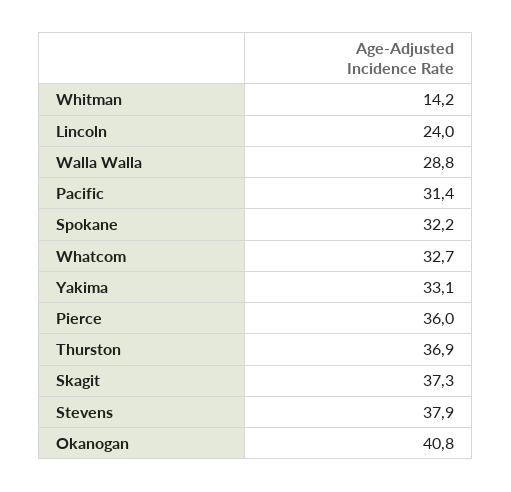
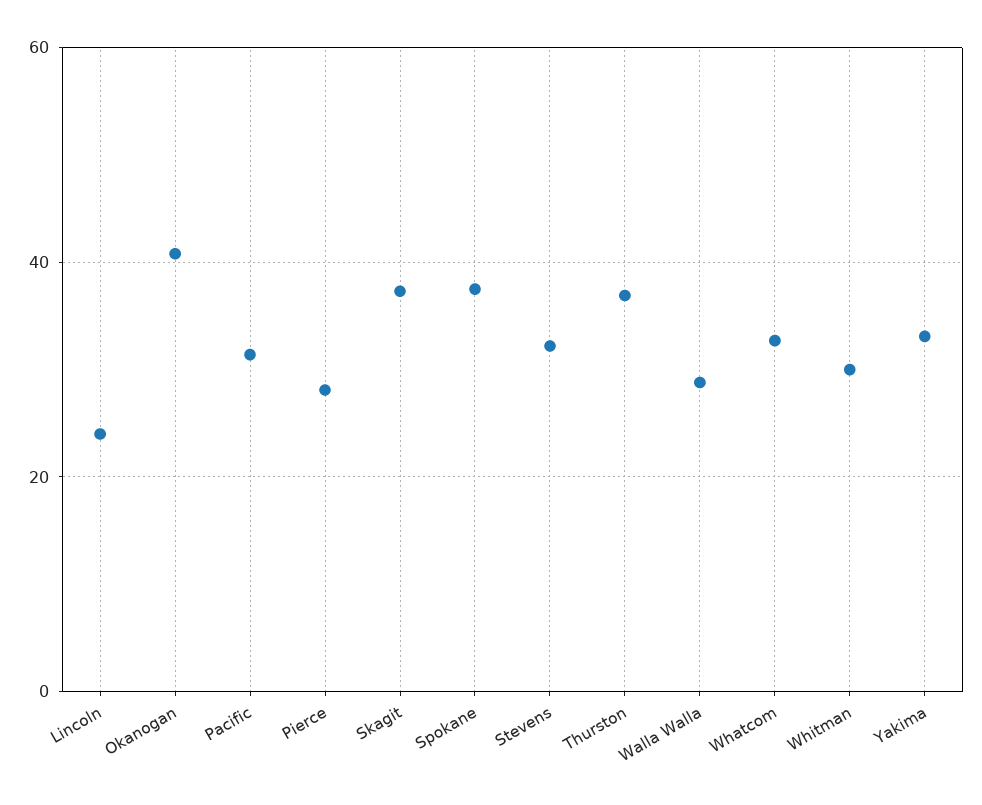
Whitman: 14.2 -> 30
Spokane: 32.2 -> 38
Pierce: 36 -> 28
Stevens: 37.9 -> 32

